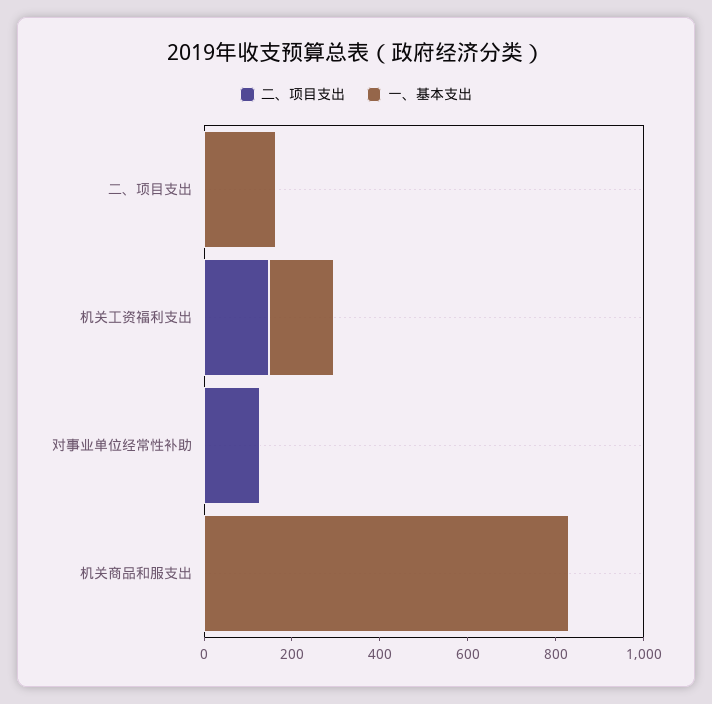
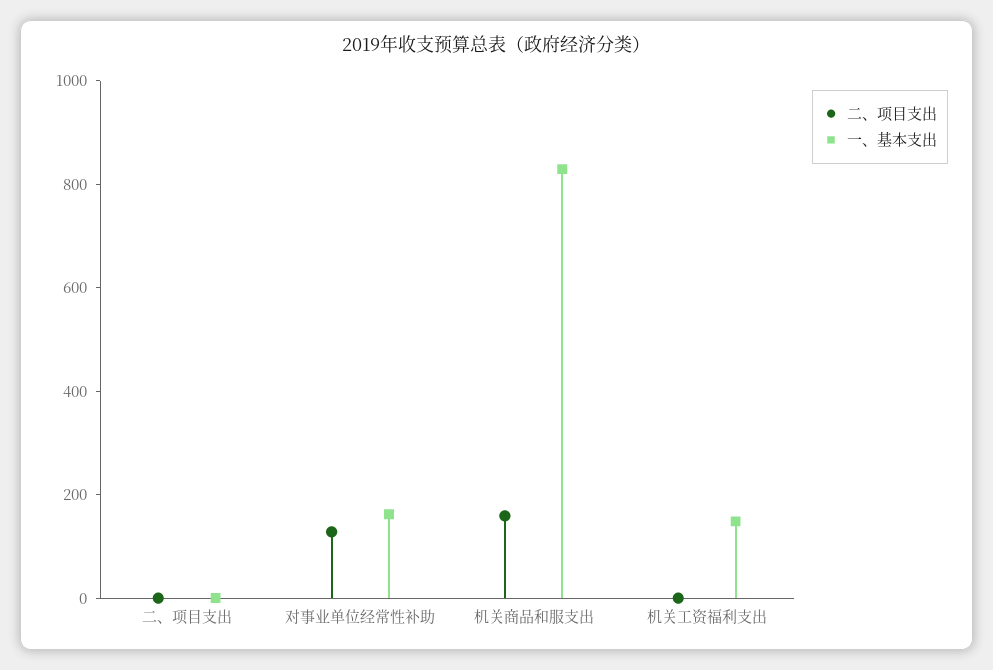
一、基本支出, 二、项目支出: 150 -> 0
二、项目支出, 机关工资福利支出: 150 -> 0
一、基本支出, 对事业单位经常性补助: 0 -> 150
二、项目支出, 机关商品和服支出: 0 -> 150

